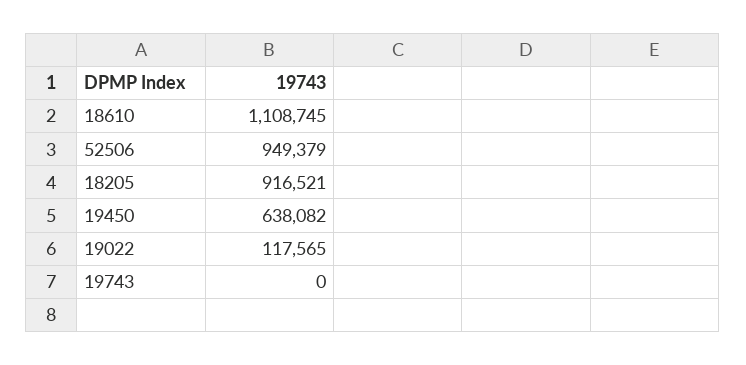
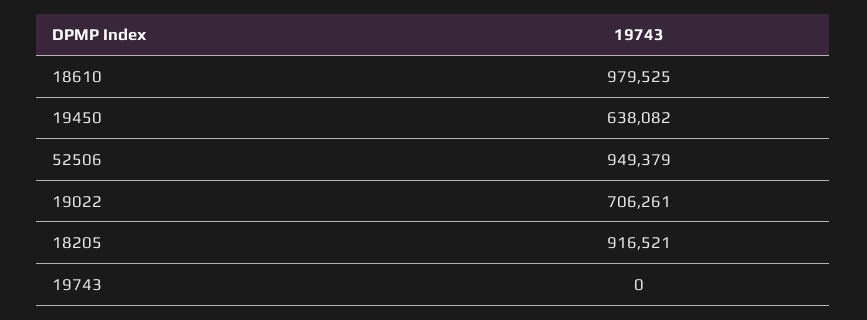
18610: 1108745 -> 979525
19022: 117565 -> 706261

